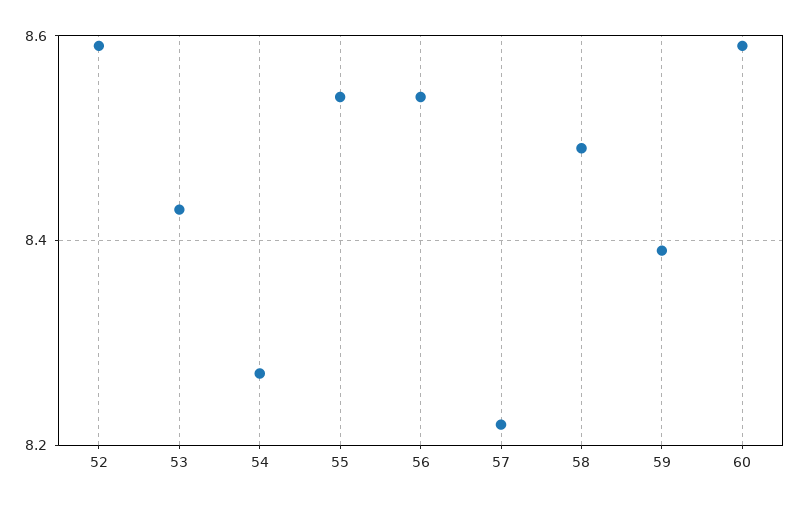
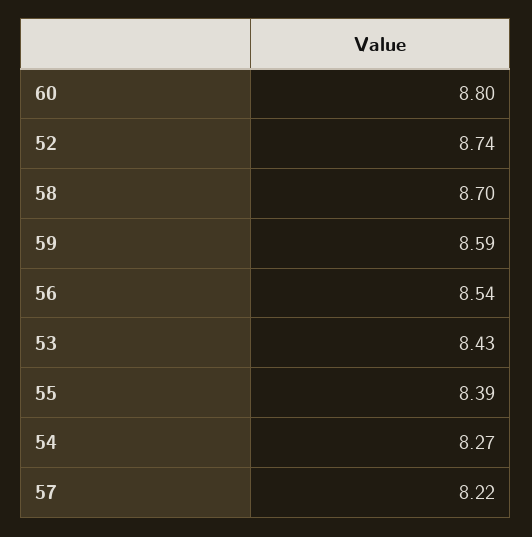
52: 8.6 -> 8.74
55: 8.55 -> 8.39
58: 8.5 -> 8.7
59: 8.4 -> 8.59
60: 8.6 -> 8.8

